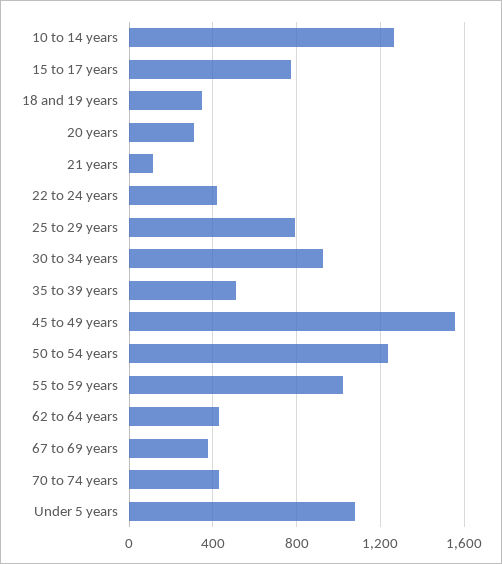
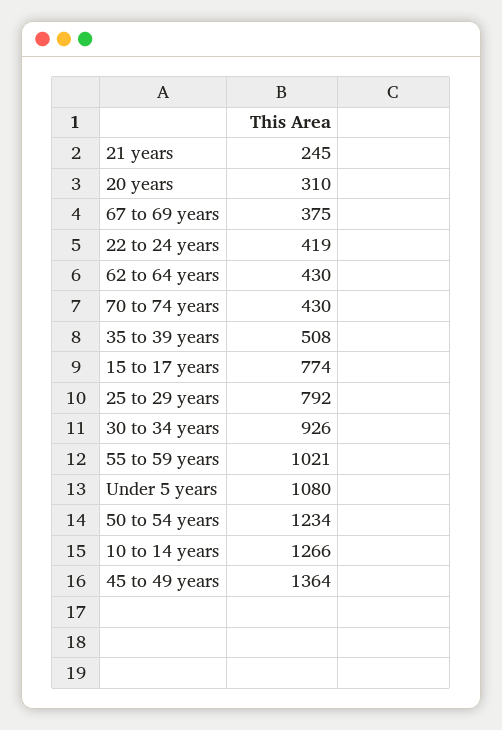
18 and 19 years: 350 -> none
21 years: 100 -> 245
45 to 49 years: 1550 -> 1364

